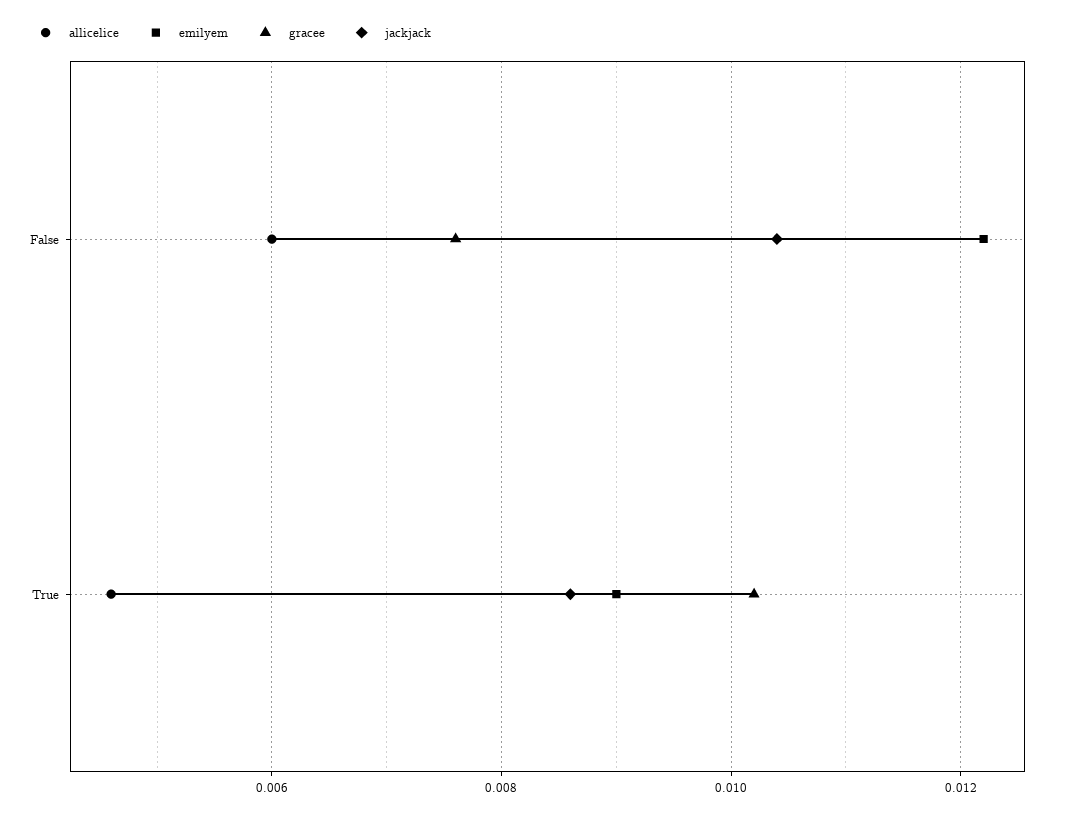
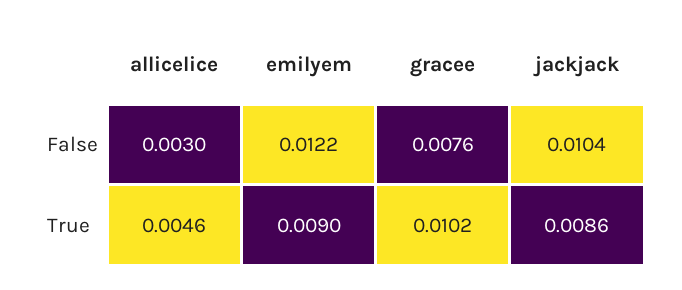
allicelice, False: 0.006 -> 0.003

